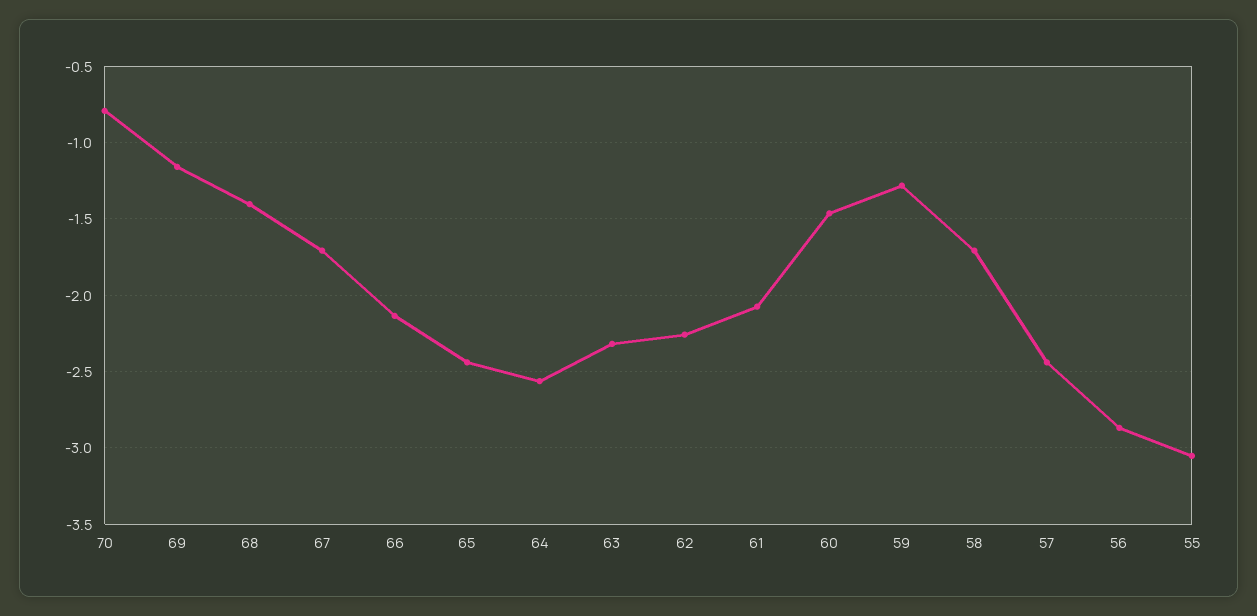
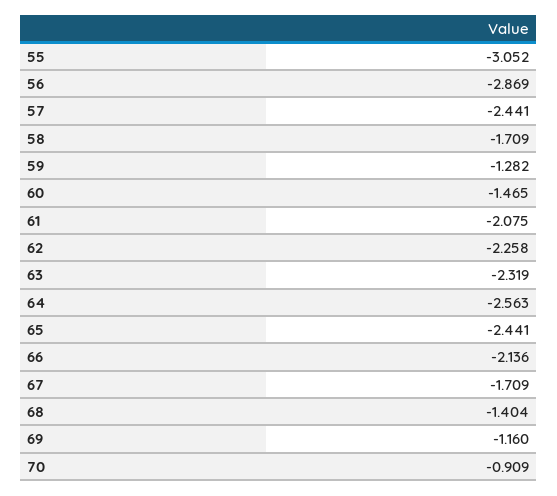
70: -0.8 -> -0.909

